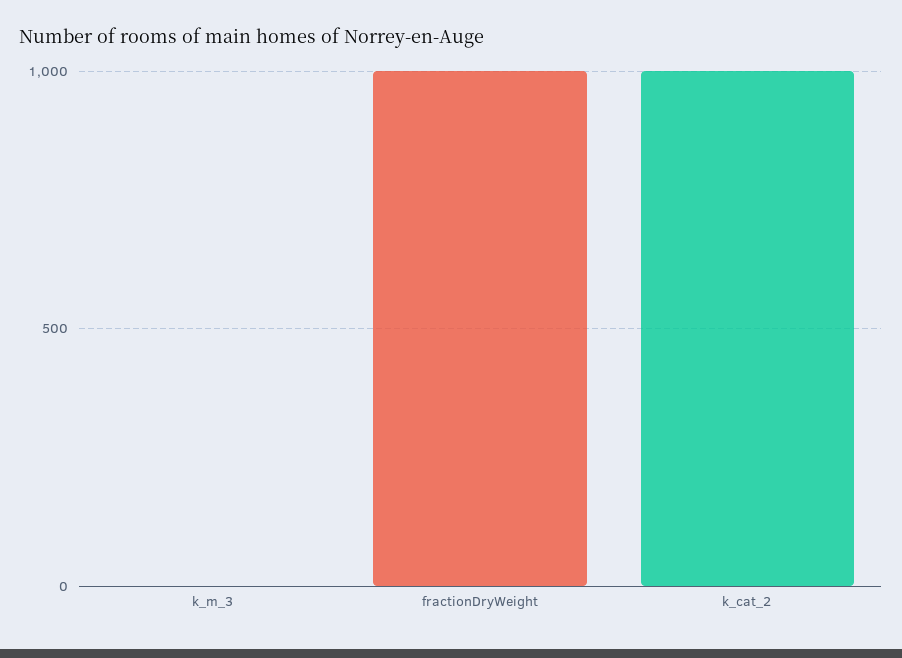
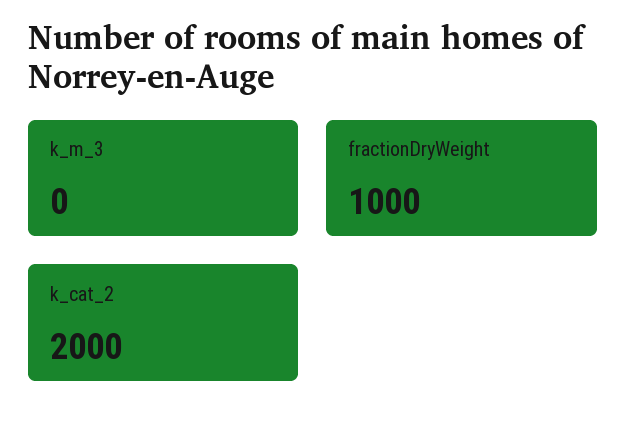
k_cat_2: 1000 -> 2000

